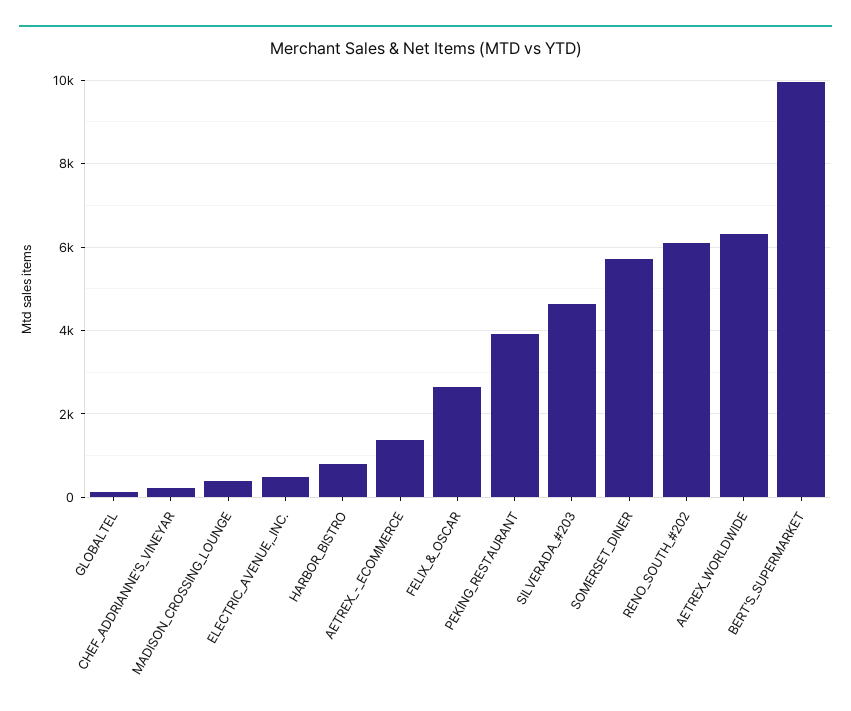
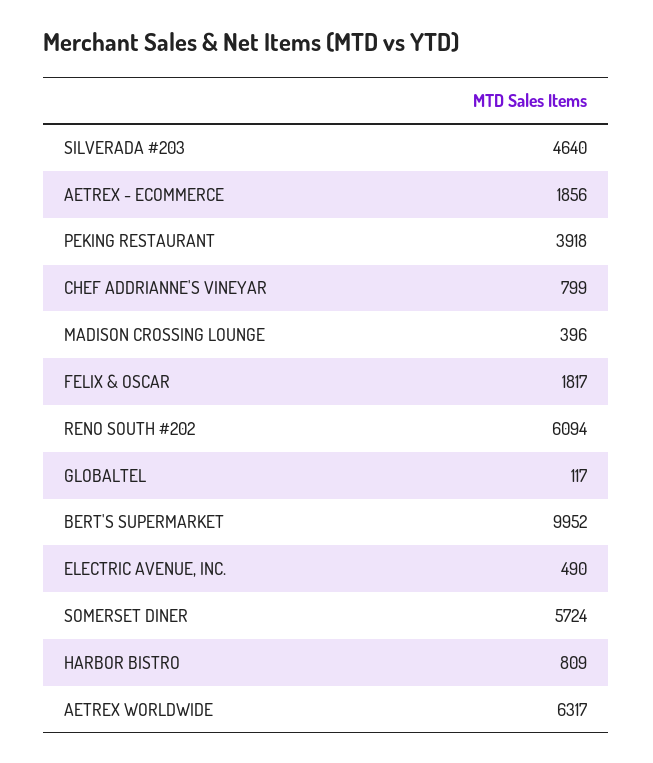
CHEF_ADDRIANNE'S_VINEYAR: 200 -> 799
AETREX_-_ECOMMERCE: 1400 -> 1856
FELIX_&_OSCAR: 2600 -> 1817

